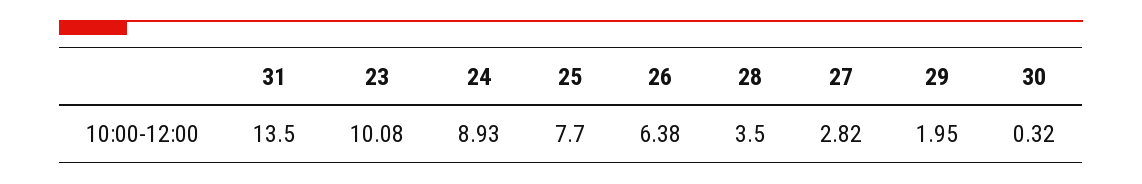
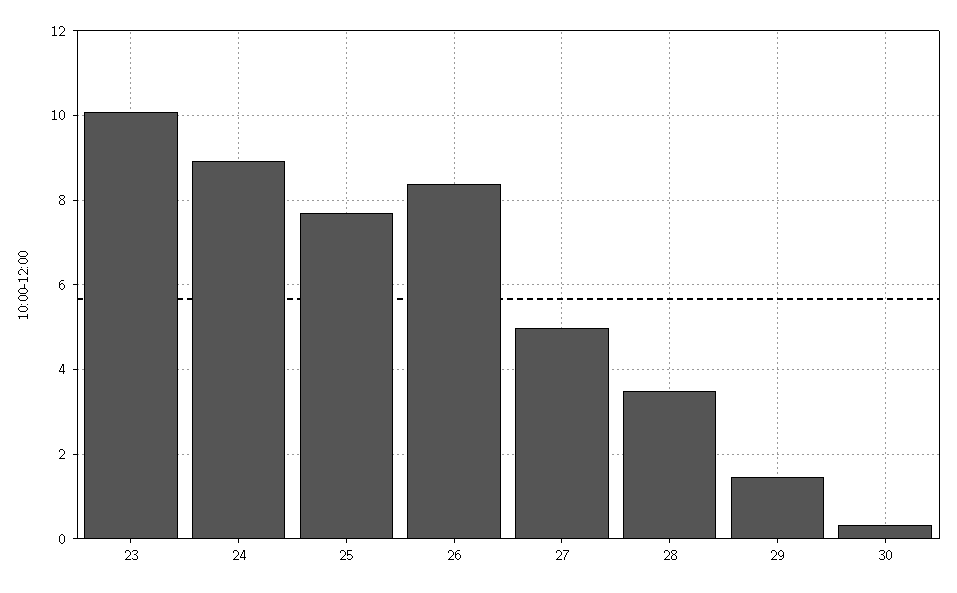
31: 13.5 -> none
26: 6.38 -> 8.4
27: 2.82 -> 5
29: 1.95 -> 1.4

